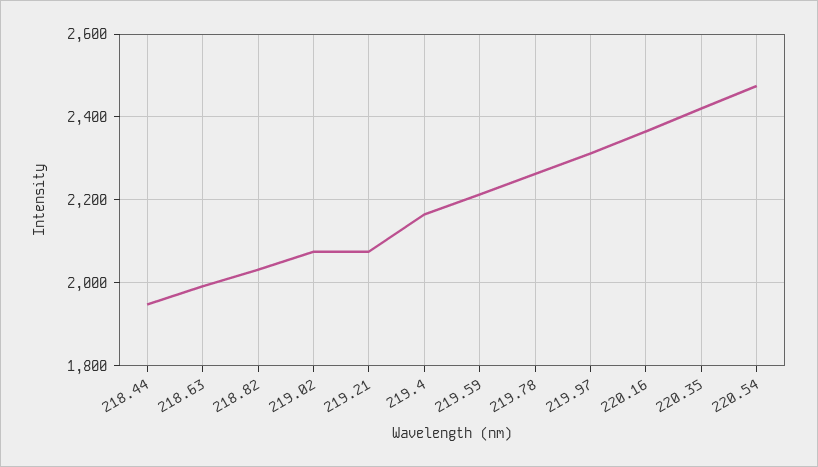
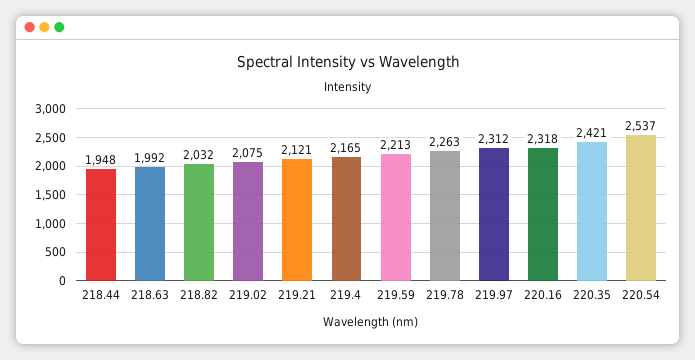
219.21: 2080 -> 2121
220.16: 2360 -> 2318
220.54: 2480 -> 2537

